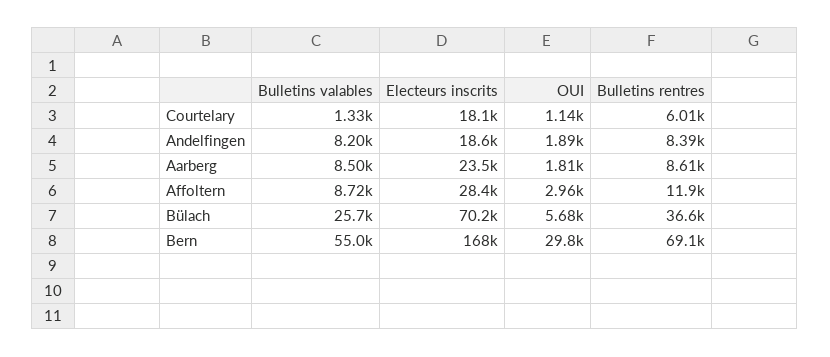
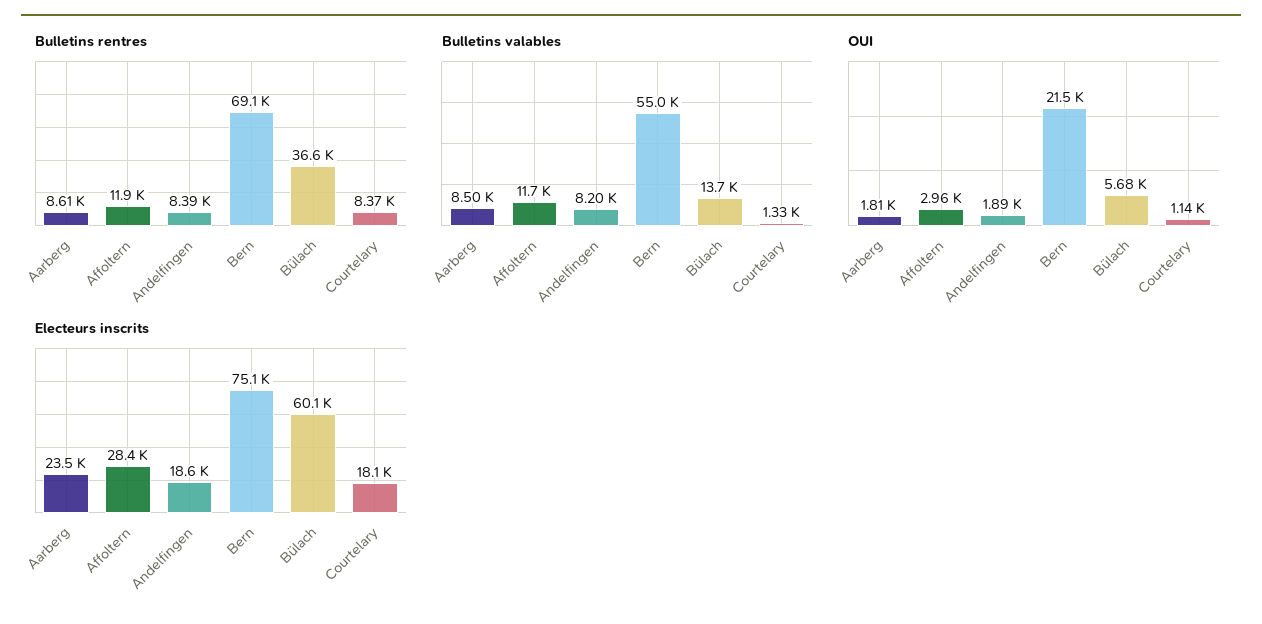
Bulletins rentres, Courtelary: 6010 -> 8370
Bulletins valables, Affoltern: 8720 -> 11700
Bulletins valables, Bülach: 25700 -> 13700
Electeurs inscrits, Bülach: 70200 -> 60100
Electeurs inscrits, Bern: 168000 -> 75100
OUI, Bern: 29800 -> 21500

